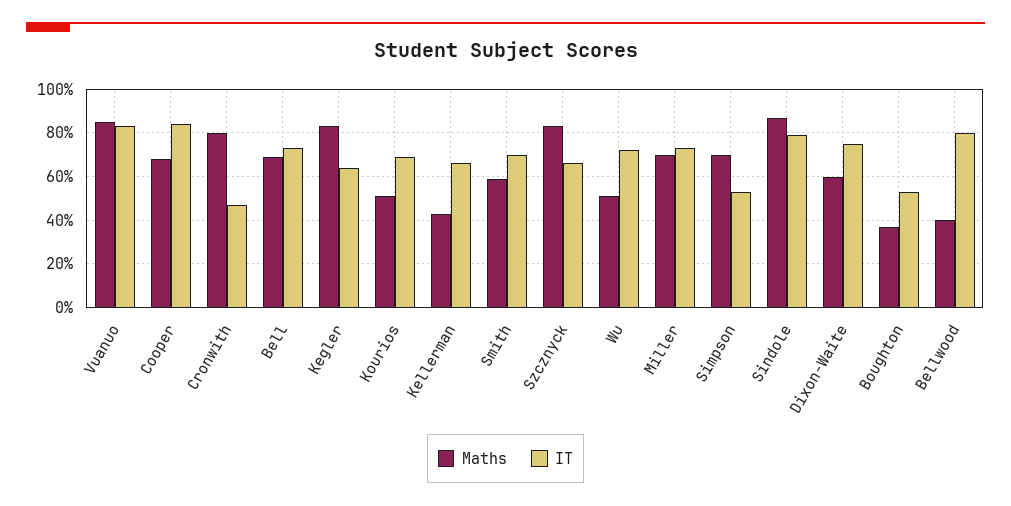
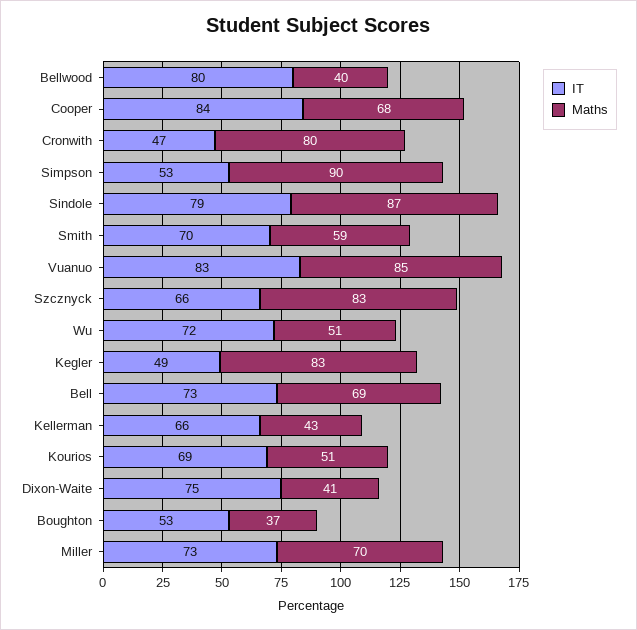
IT, Kegler: 65 -> 49
Maths, Simpson: 70 -> 90
Maths, Dixon-Waite: 60 -> 41

